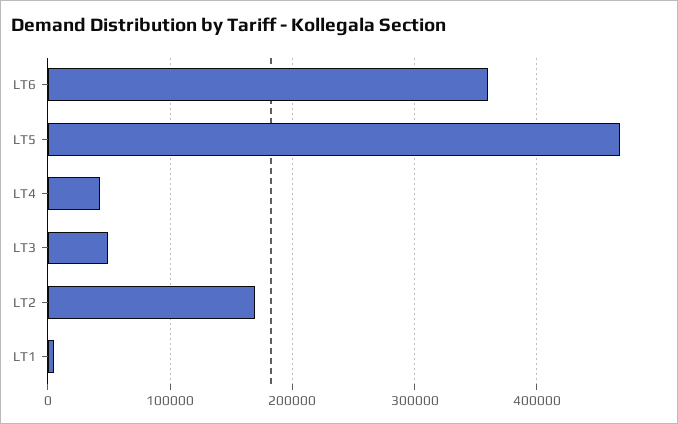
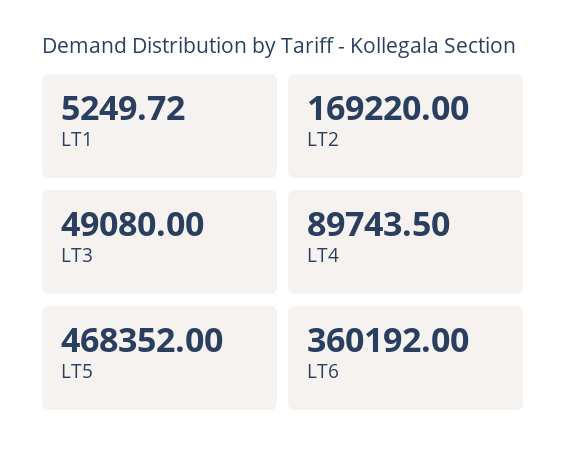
LT4: 40000 -> 89743.5

